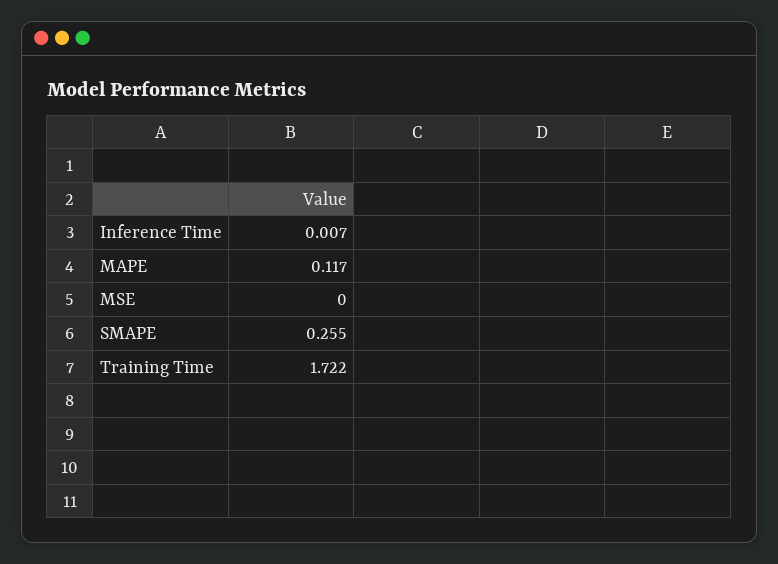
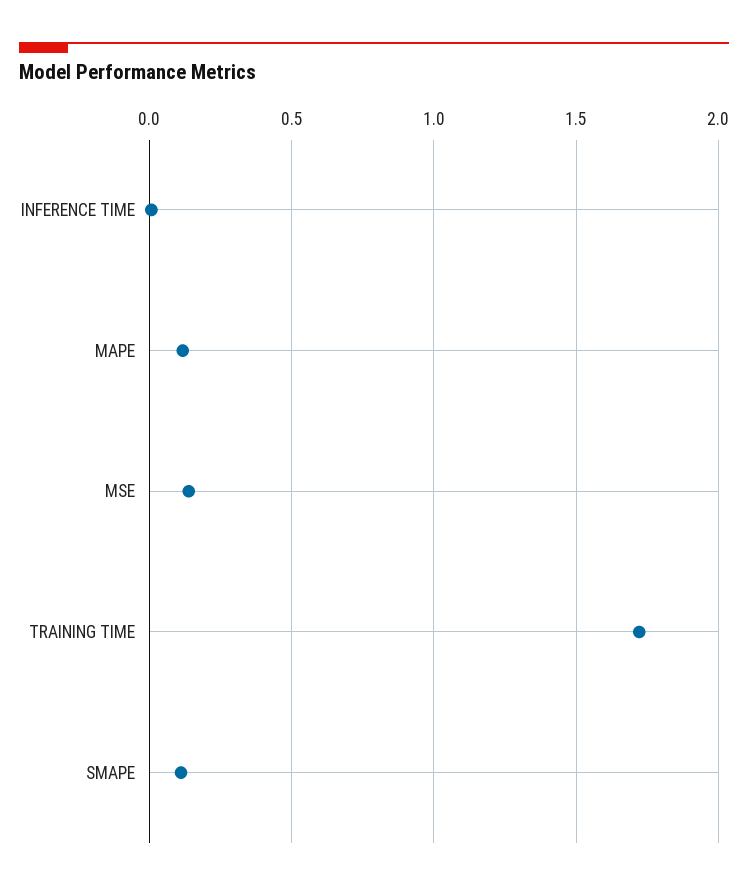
MSE: 0 -> 0.15
SMAPE: 0.255 -> 0.1

